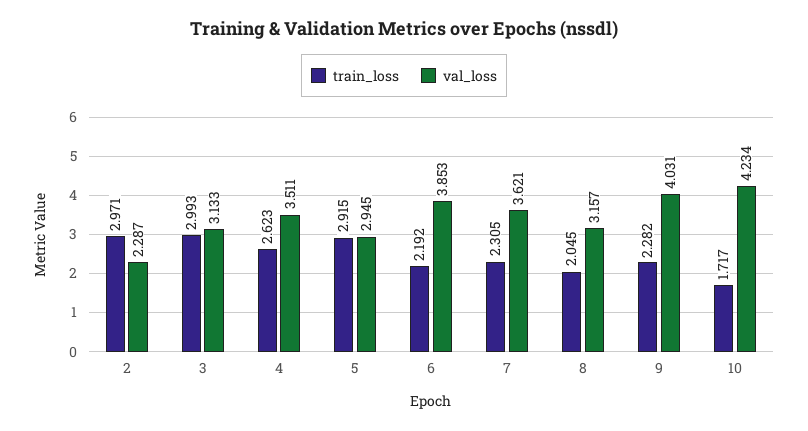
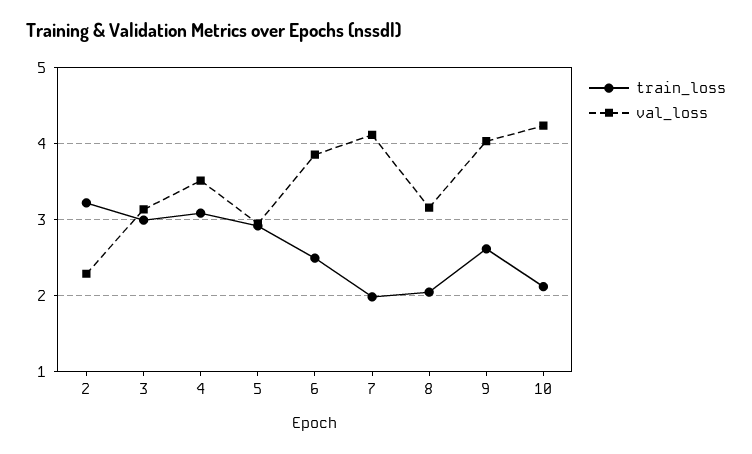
train_loss, 2: 2.971 -> 3.2
train_loss, 4: 2.623 -> 3.1
train_loss, 6: 2.192 -> 2.5
train_loss, 7: 2.305 -> 2
val_loss, 7: 3.621 -> 4.1
train_loss, 9: 2.282 -> 2.6
train_loss, 10: 1.717 -> 2.1

